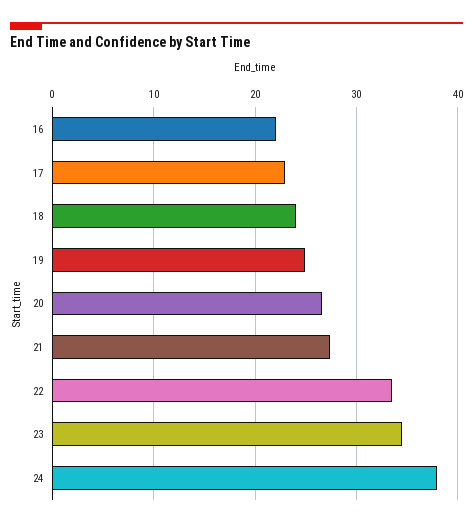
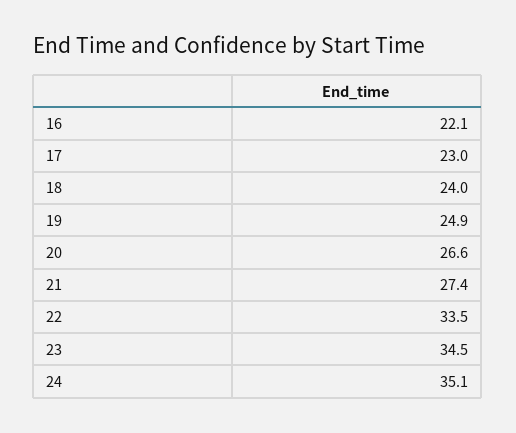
24: 38 -> 35.1

